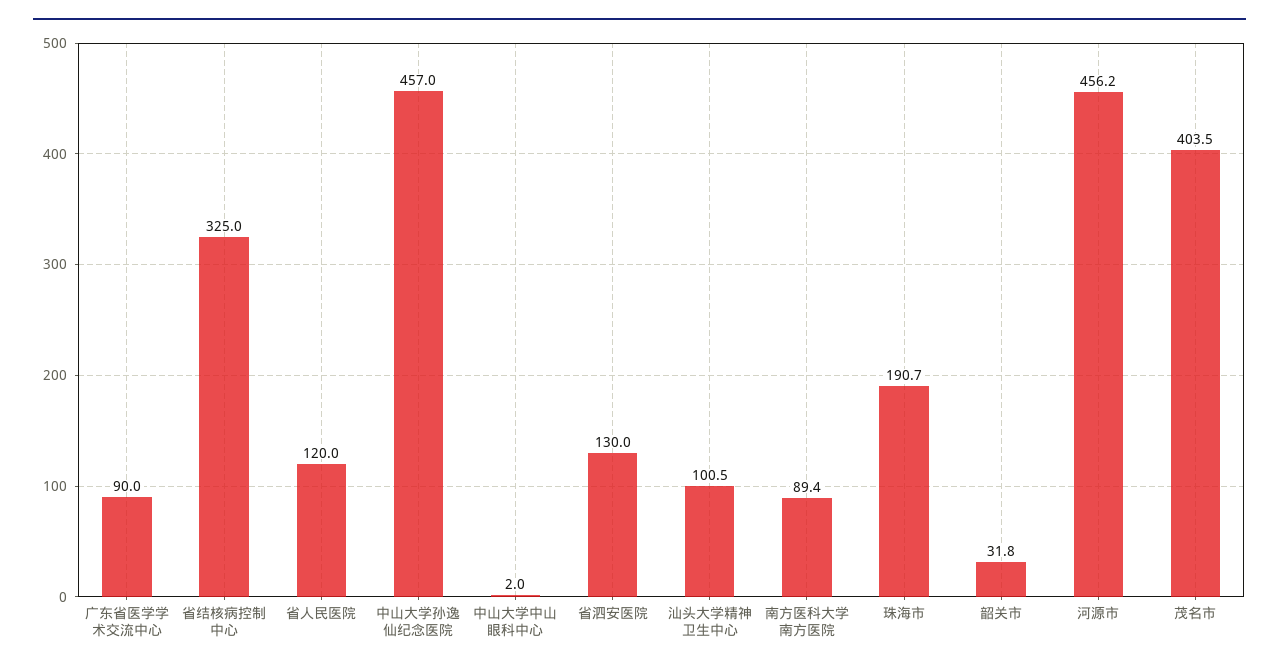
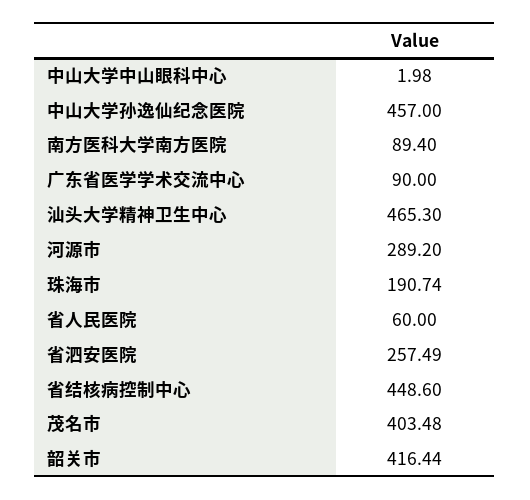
省结核病控制中心: 325 -> 448.6
省人民医院: 120 -> 60
省泗安医院: 130 -> 257.49
汕头大学精神卫生中心: 100.5 -> 465.3
韶关市: 31.8 -> 416.44
河源市: 456.2 -> 289.2

